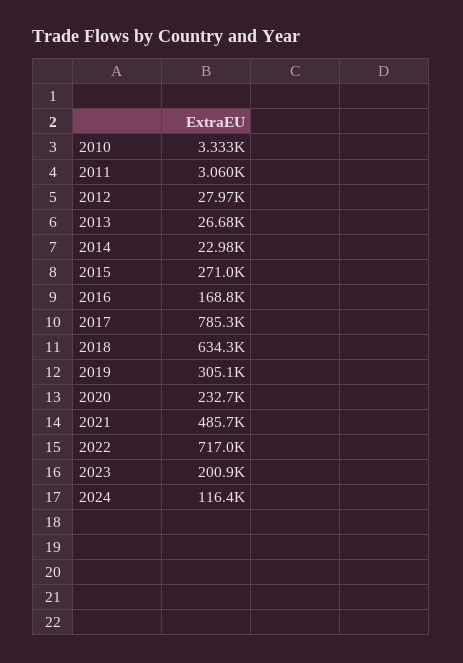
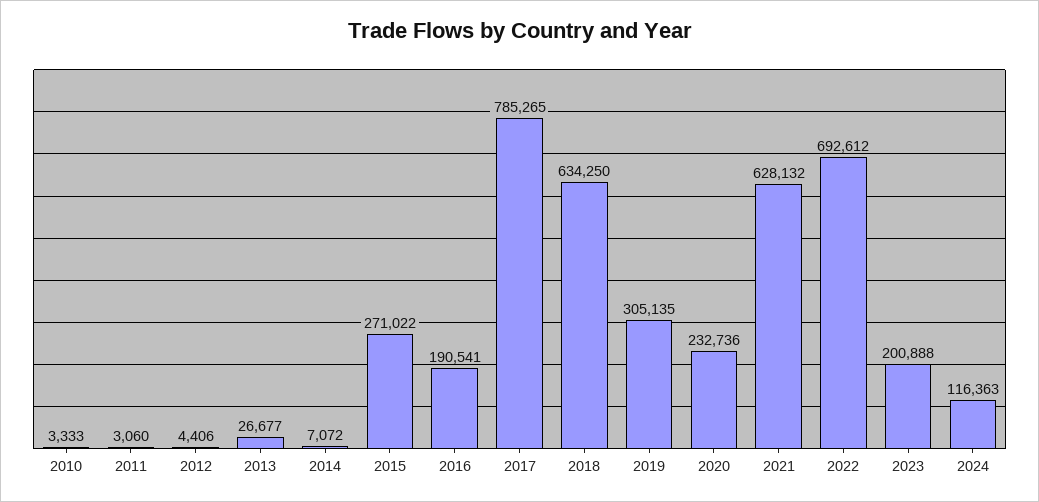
2012: 27970 -> 4406
2014: 22980 -> 7072
2016: 168800 -> 190541
2021: 485700 -> 628132
2022: 717000 -> 692612

